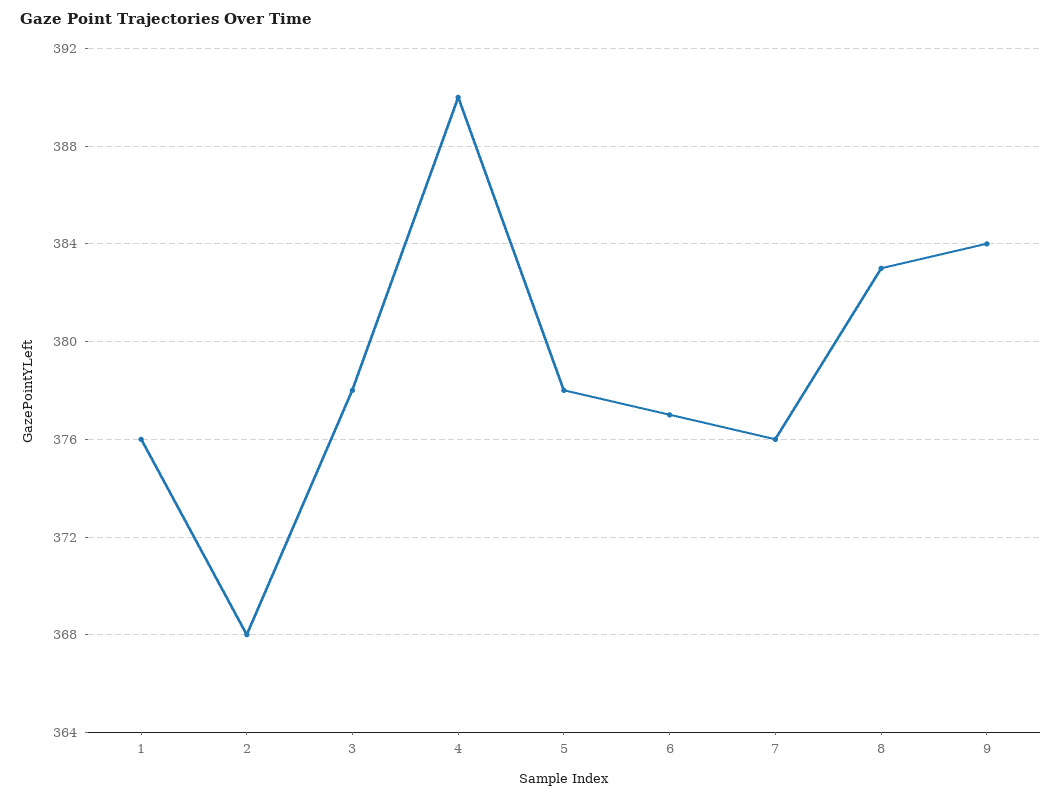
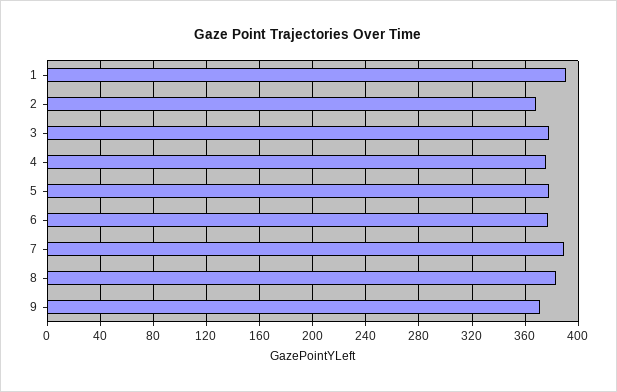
1: 376 -> 390
4: 390 -> 375
7: 376 -> 390
9: 384 -> 370

